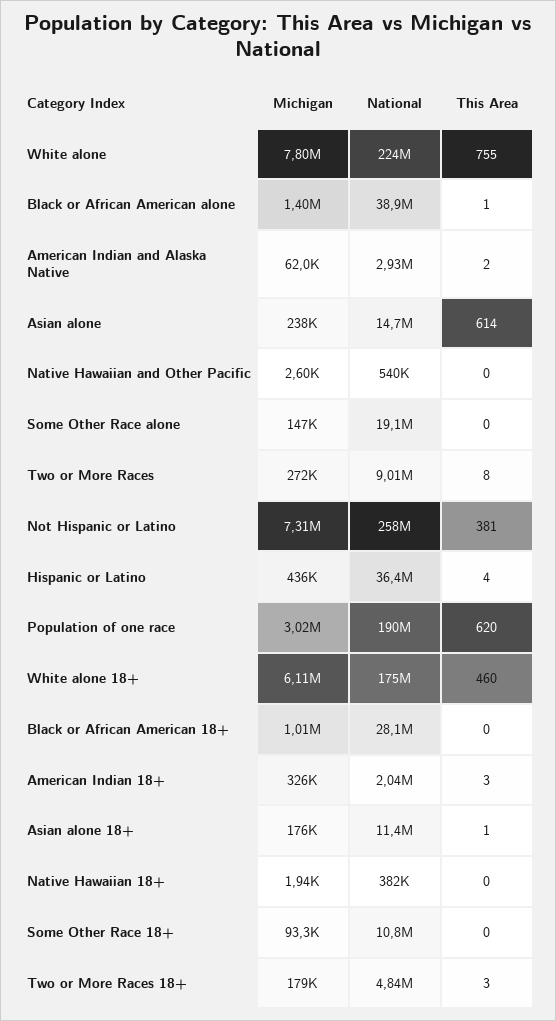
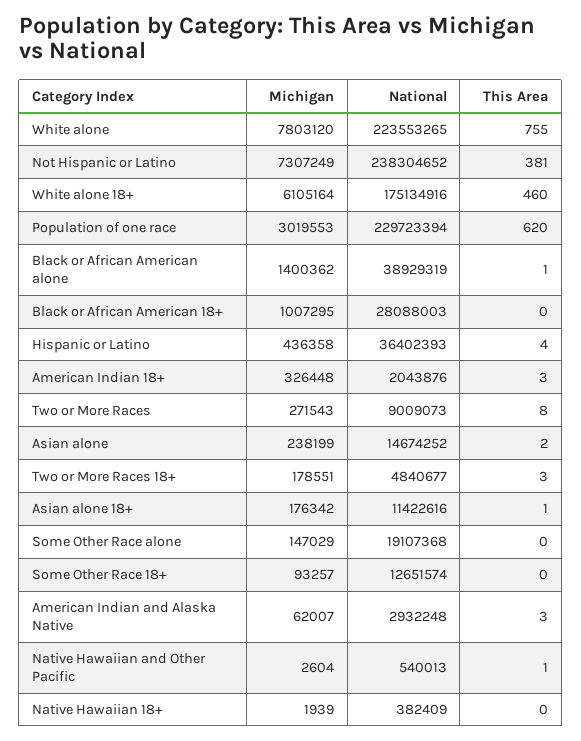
This Area, American Indian and Alaska Native: 2 -> 3
This Area, Asian alone: 614 -> 2
This Area, Native Hawaiian and Other Pacific: 0 -> 1
National, Not Hispanic or Latino: 258000000 -> 238304652
National, Population of one race: 190000000 -> 229723394
National, Some Other Race 18+: 10800000 -> 12651574

